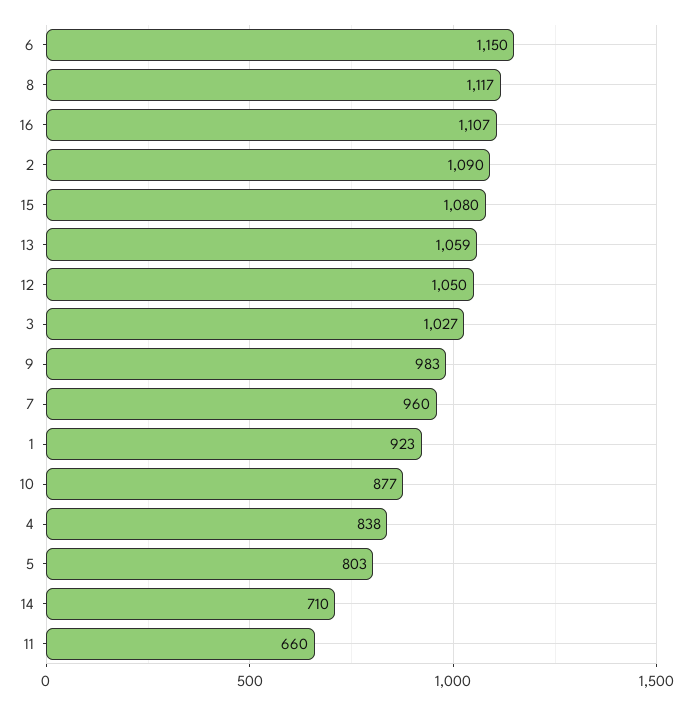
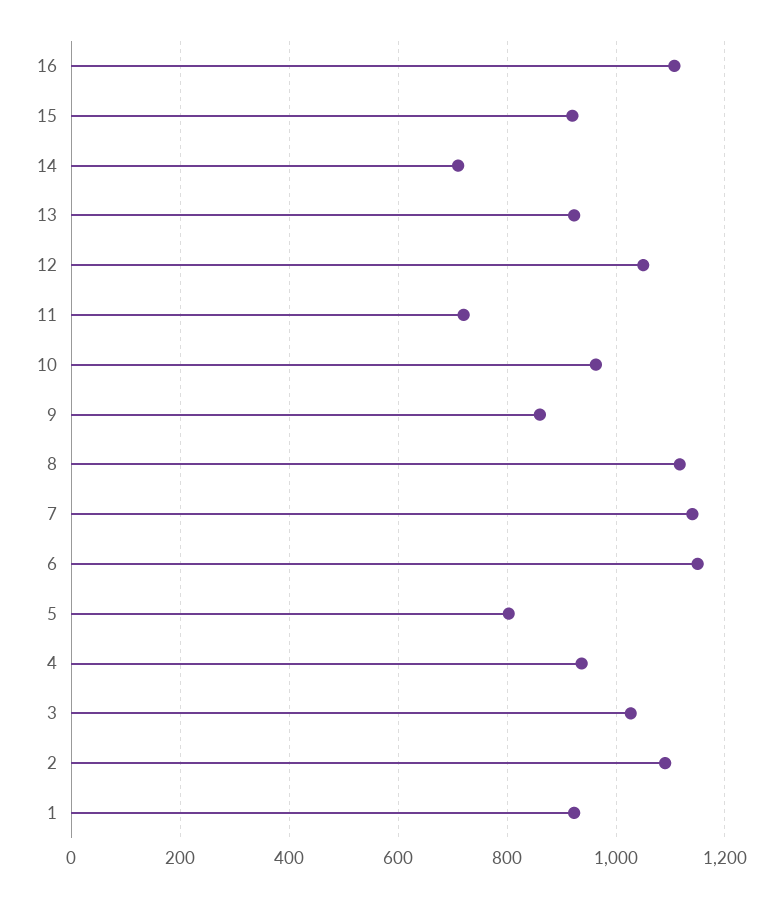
15: 1080 -> 920
13: 1059 -> 920
9: 983 -> 860
7: 960 -> 1140
10: 877 -> 960
4: 838 -> 940
11: 660 -> 720

